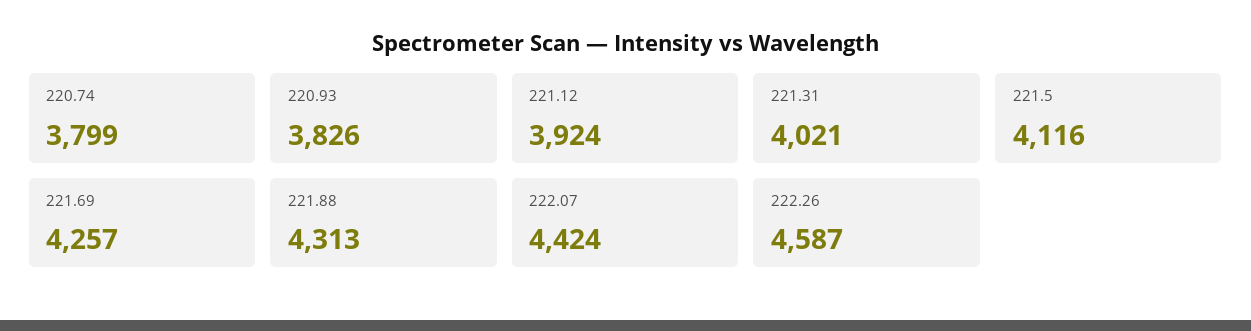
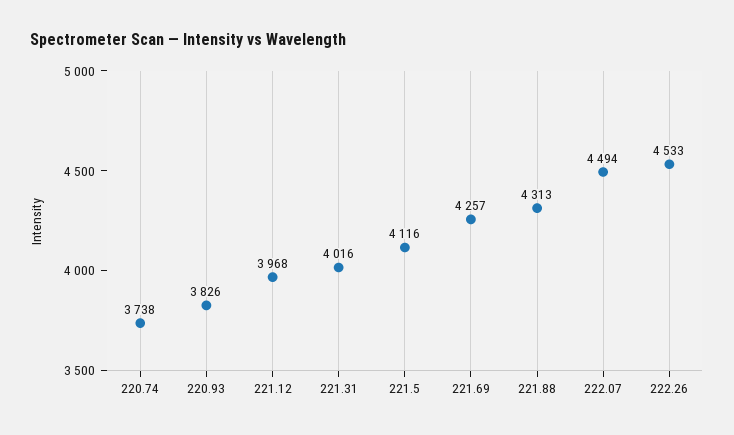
220.74: 3799 -> 3738
221.12: 3924 -> 3968
221.31: 4021 -> 4016
222.07: 4424 -> 4494
222.26: 4587 -> 4533

